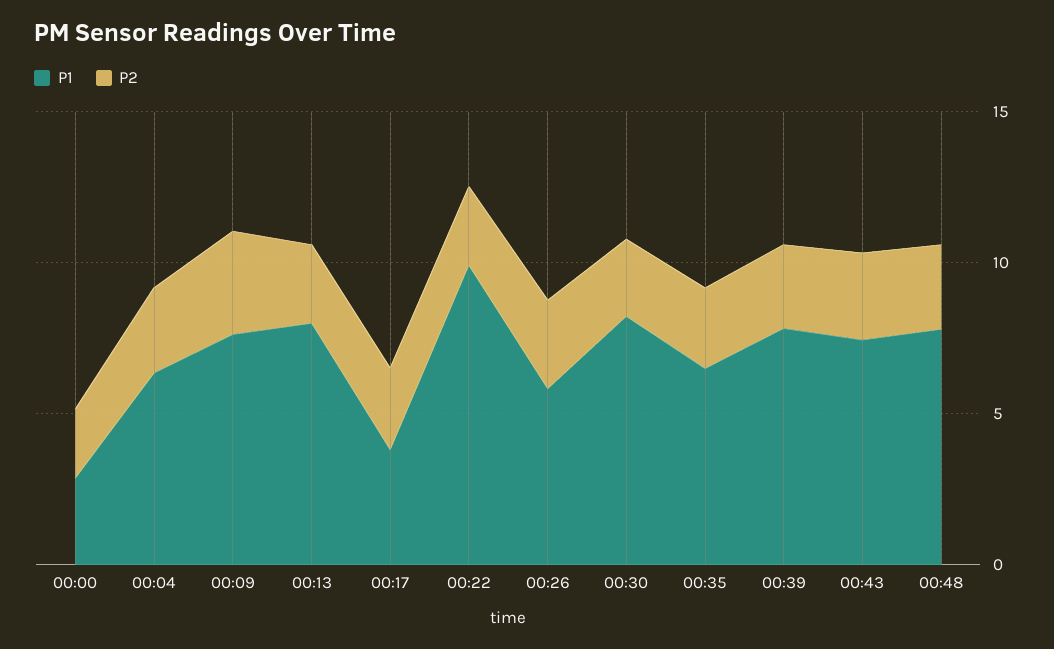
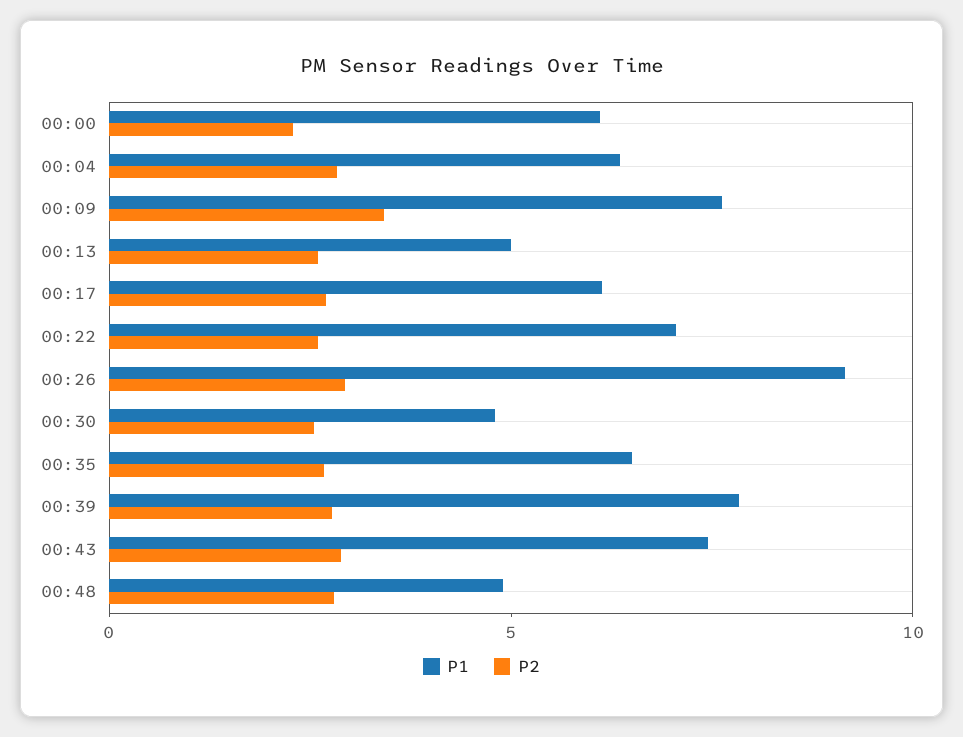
P1, 00:00: 3 -> 6
P1, 00:13: 8 -> 5
P1, 00:17: 4 -> 6
P1, 00:22: 10 -> 7
P1, 00:26: 6 -> 9
P1, 00:30: 8 -> 5
P1, 00:48: 8 -> 5

